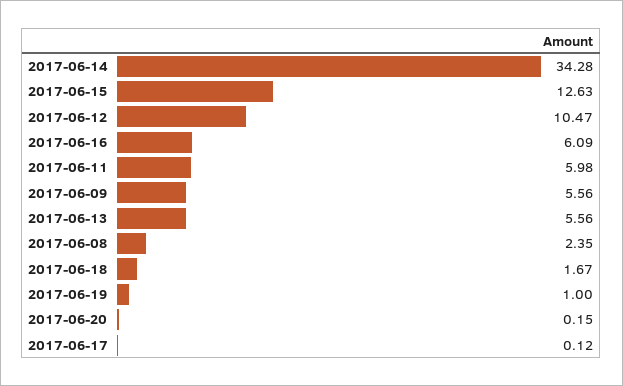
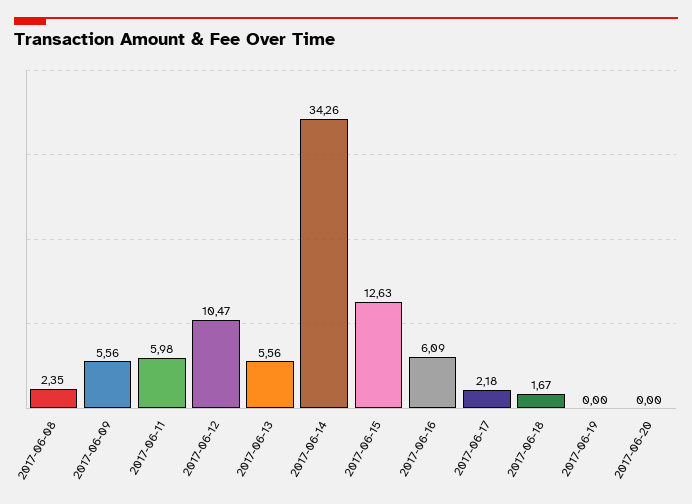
2017-06-14: 34.28 -> 34.26
2017-06-19: 1 -> 0
2017-06-20: 0.15 -> 0
2017-06-17: 0.12 -> 2.18

